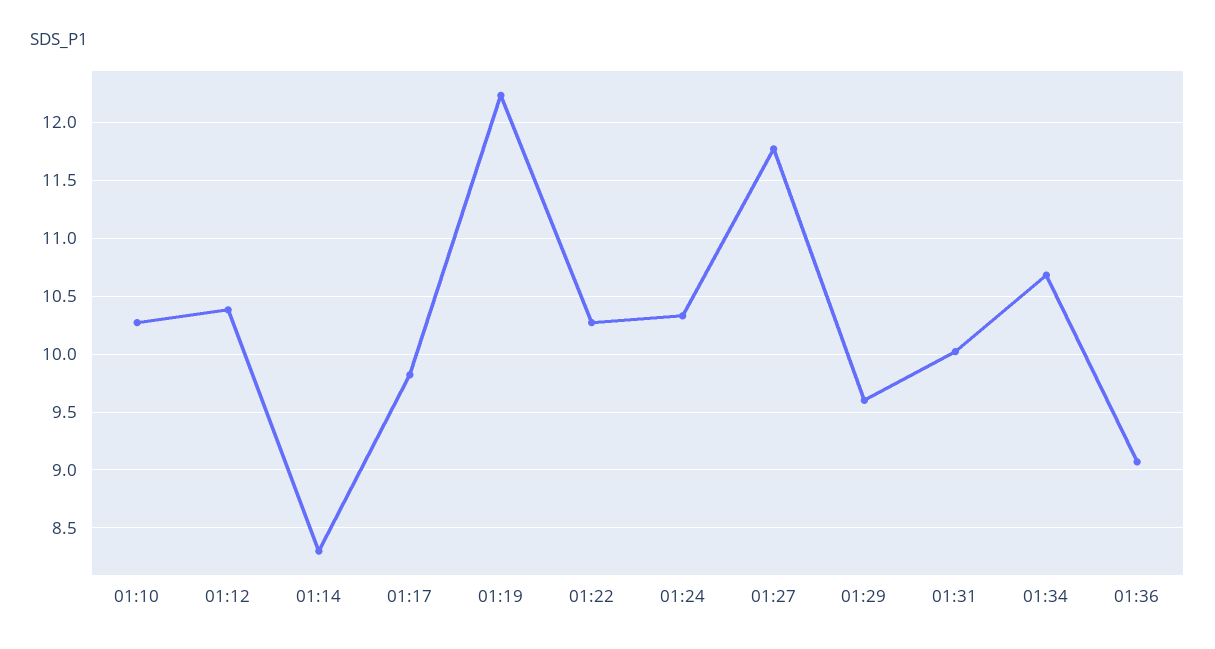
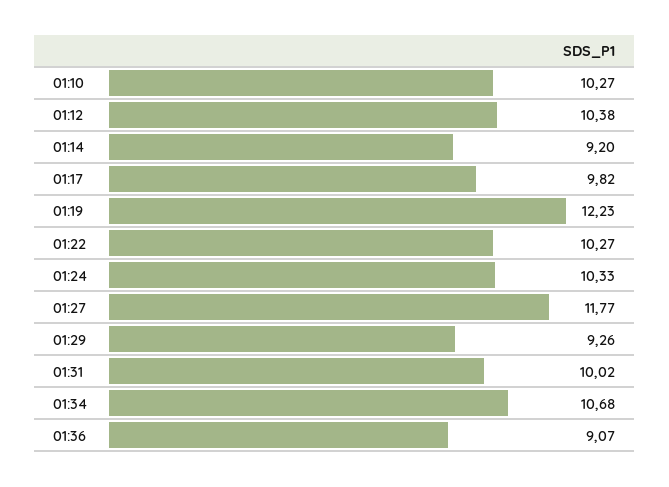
01:14: 8.3 -> 9.2
01:29: 9.6 -> 9.26

